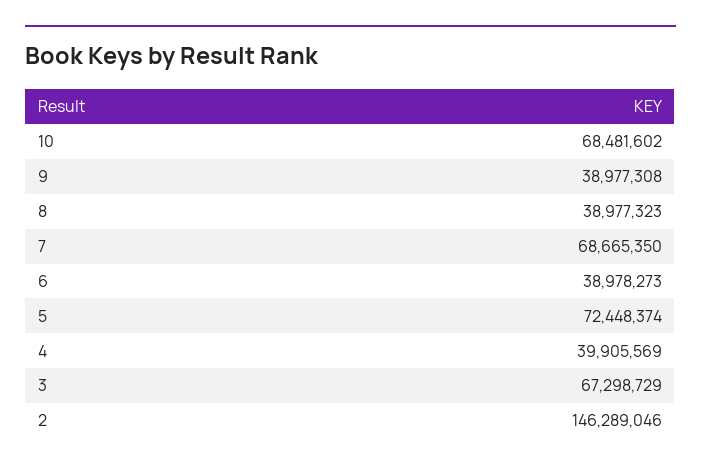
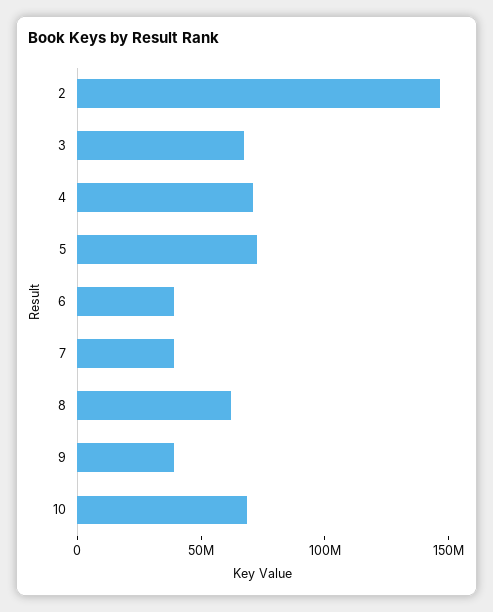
8: 38977323 -> 60000000
7: 68665350 -> 40000000
4: 39905569 -> 70000000

